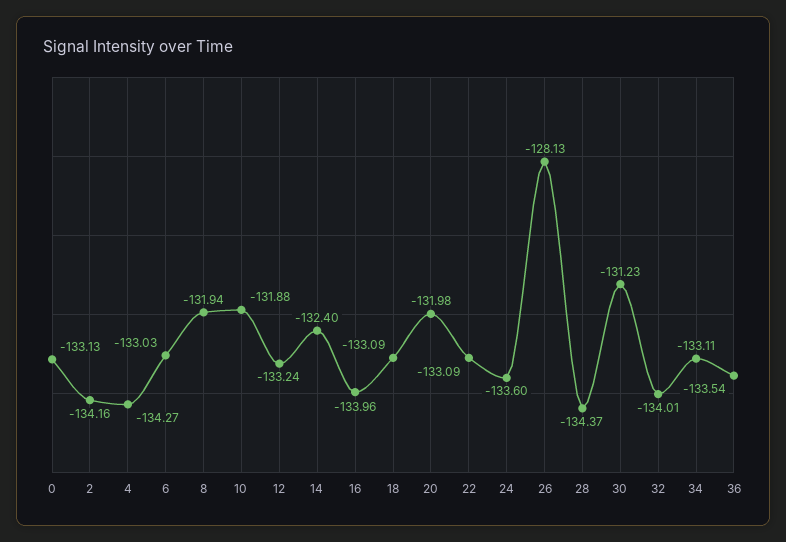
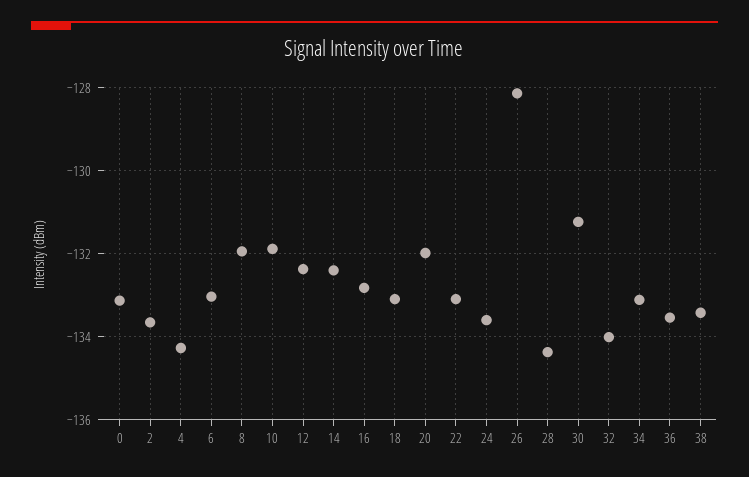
2: -134.16 -> -133.6
12: -133.24 -> -132.4
16: -133.96 -> -132.8
38: none -> -133.4

